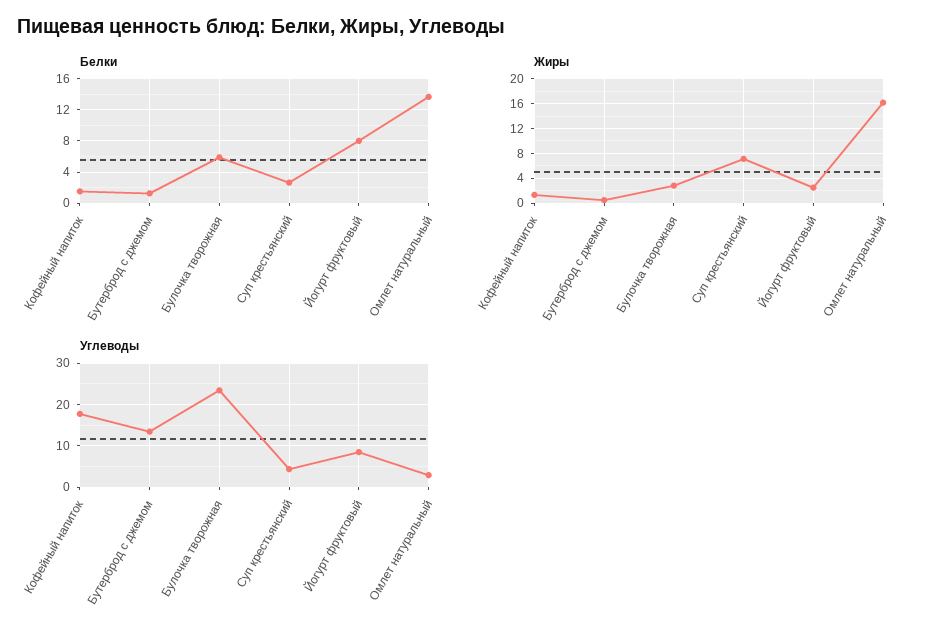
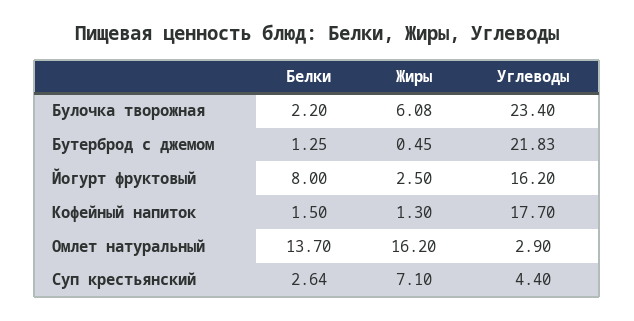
Белки, Булочка творожная: 6 -> 2.2
Жиры, Булочка творожная: 3 -> 6.08
Углеводы, Бутерброд с джемом: 14 -> 21.83
Углеводы, Йогурт фруктовый: 8 -> 16.2

